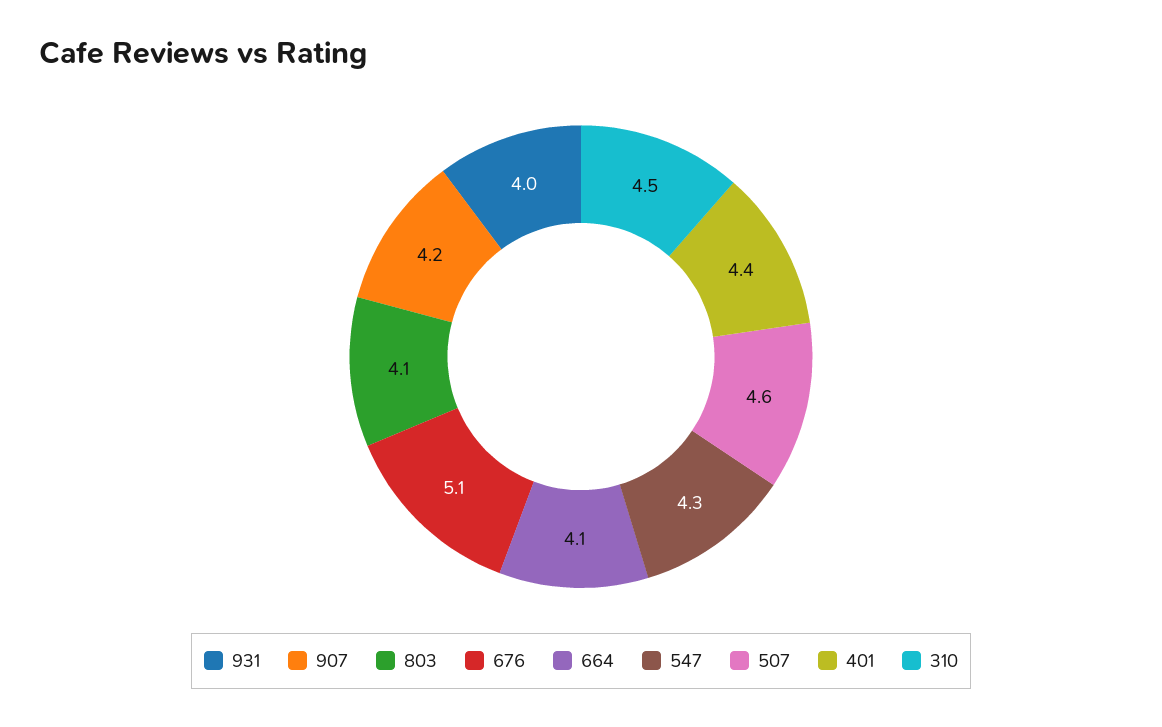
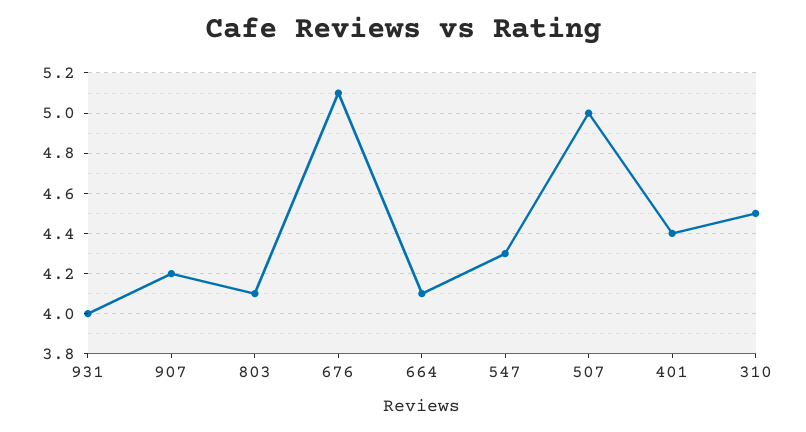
507: 4.6 -> 5

